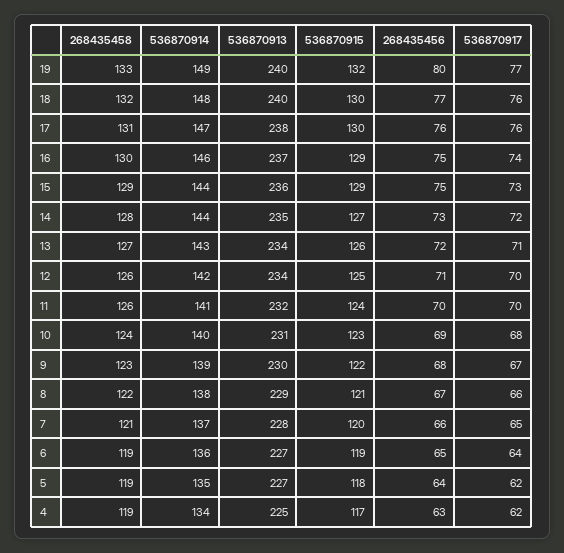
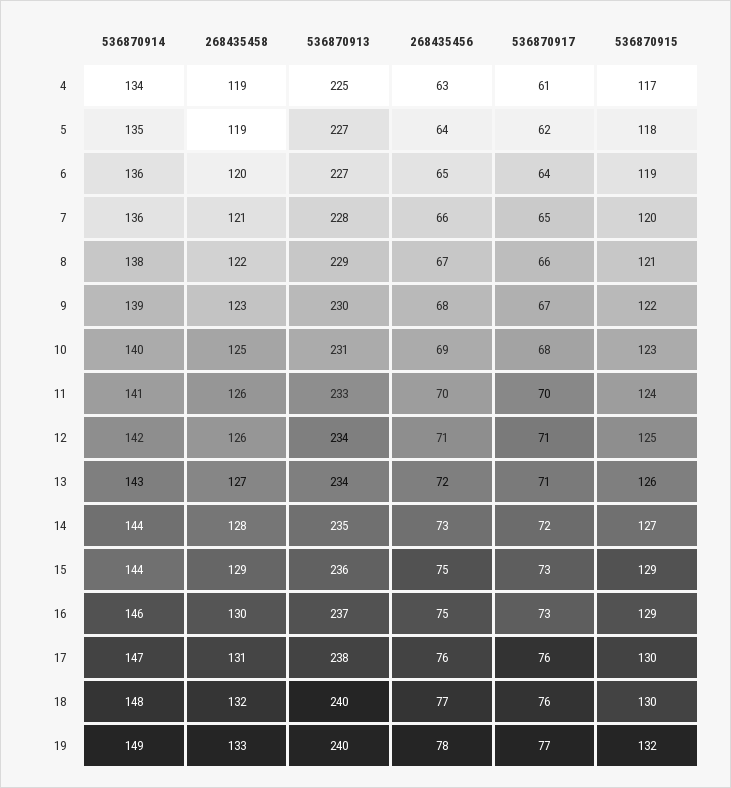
268435456, 19: 80 -> 78
536870917, 16: 74 -> 73
536870917, 12: 70 -> 71
536870913, 11: 232 -> 233
268435458, 10: 124 -> 125
536870914, 7: 137 -> 136
268435458, 6: 119 -> 120
536870917, 4: 62 -> 61

